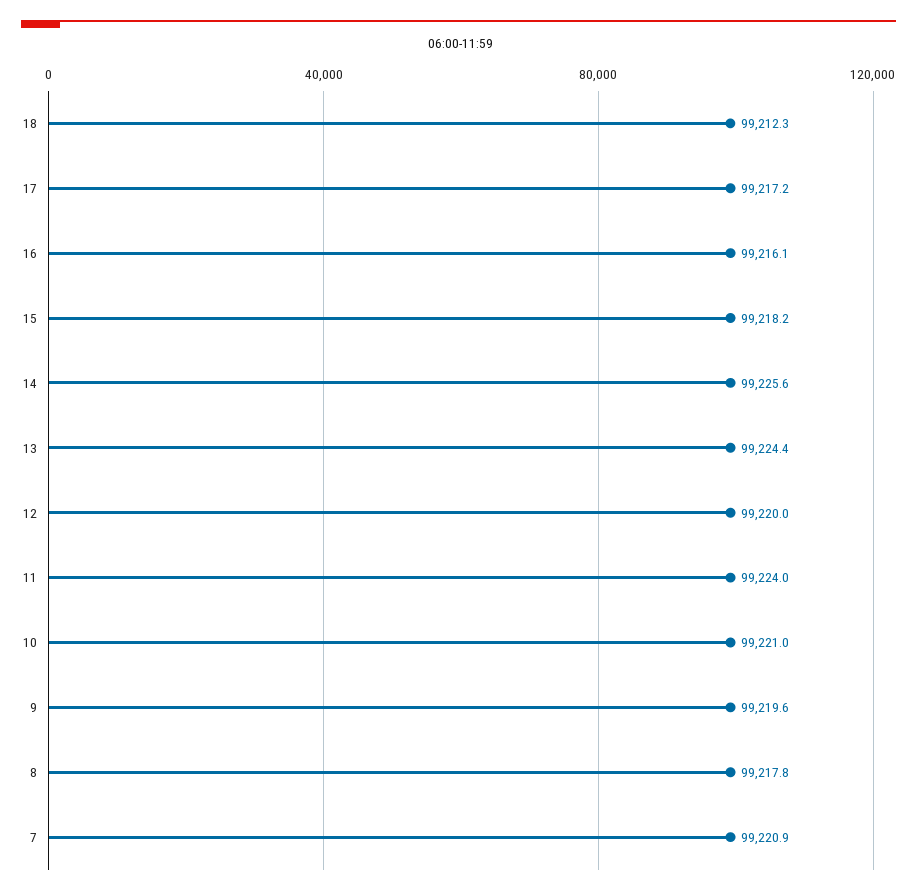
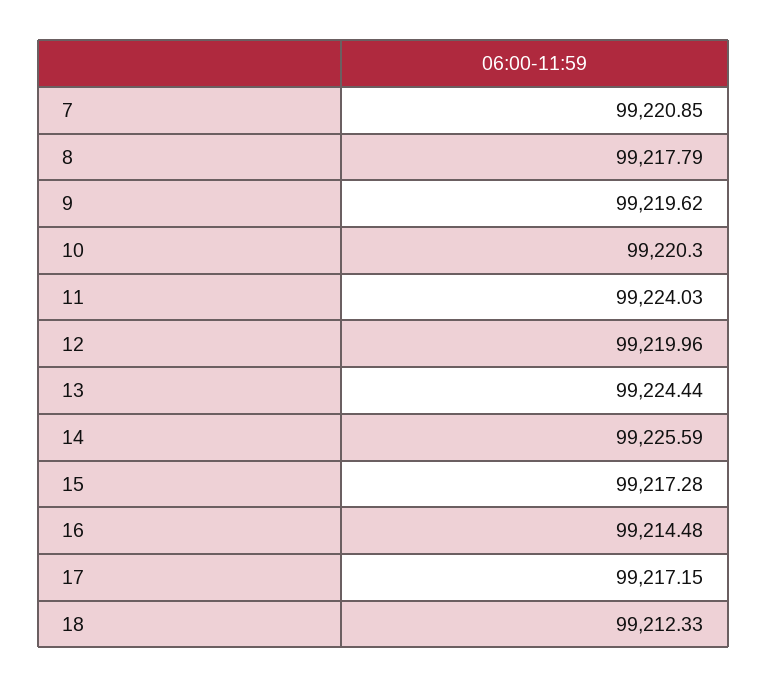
16: 99216.1 -> 99214.48
15: 99218.2 -> 99217.28
10: 99221 -> 99220.3

